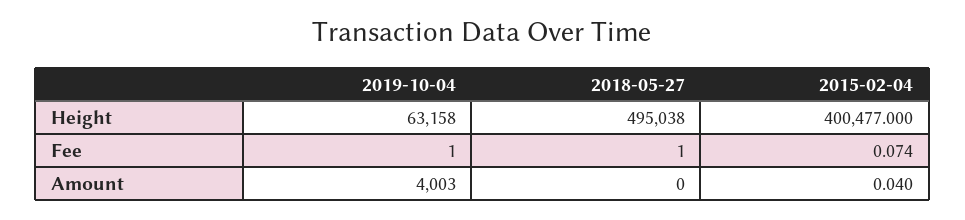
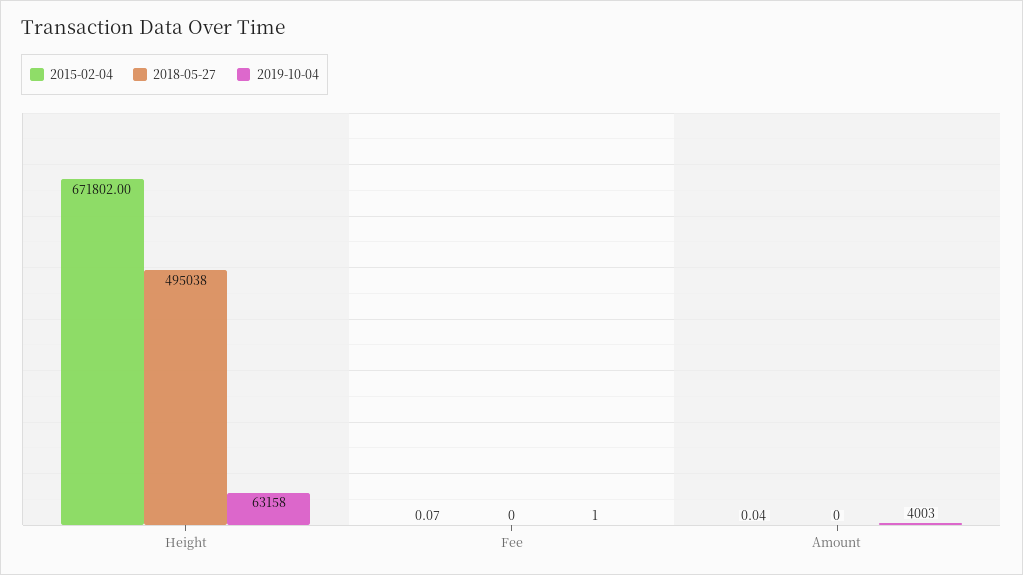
2015-02-04, Height: 400477 -> 671802
2018-05-27, Fee: 1 -> 0

